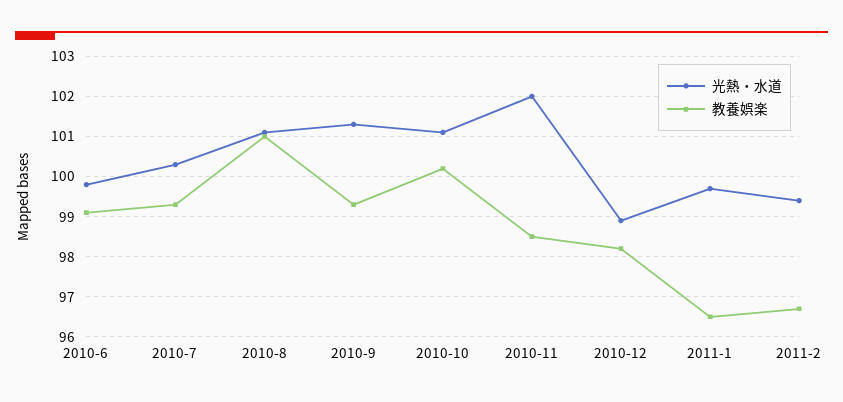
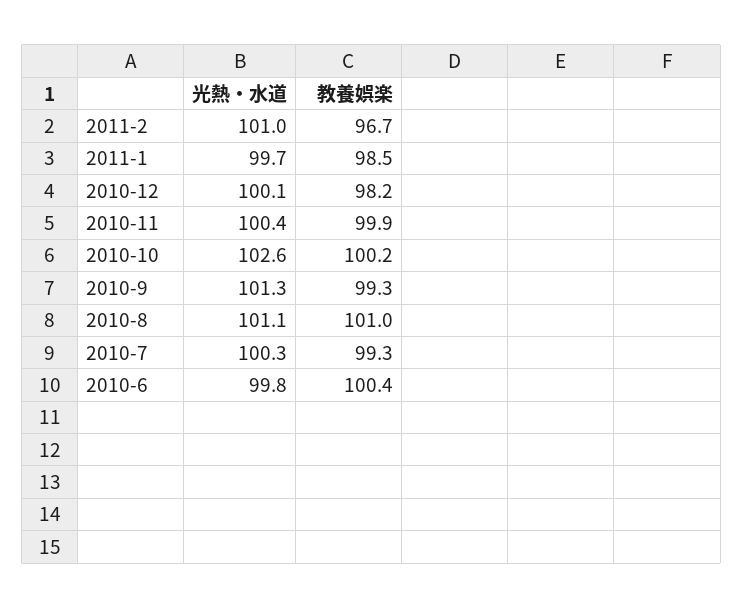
教養娯楽, 2010-6: 99 -> 100.4
光熱・水道, 2010-10: 101 -> 102.6
光熱・水道, 2010-11: 102 -> 100.4
教養娯楽, 2010-11: 98.5 -> 99.9
光熱・水道, 2010-12: 99 -> 100.1
教養娯楽, 2011-1: 96.5 -> 98.5
光熱・水道, 2011-2: 99.5 -> 101

